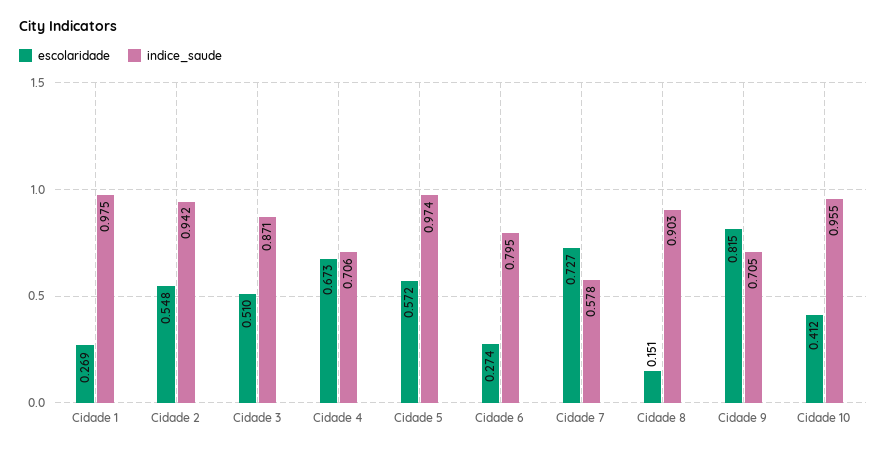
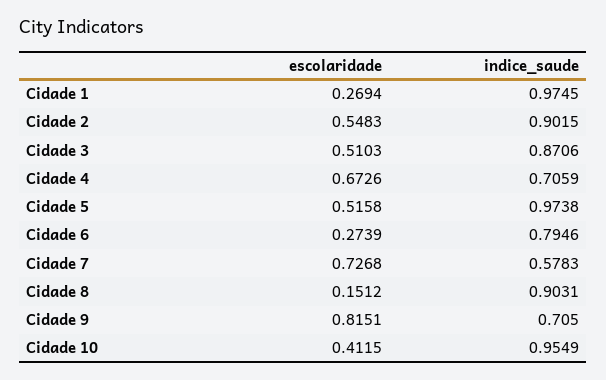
indice_saude, Cidade 2: 0.942 -> 0.9015
escolaridade, Cidade 5: 0.572 -> 0.5158

